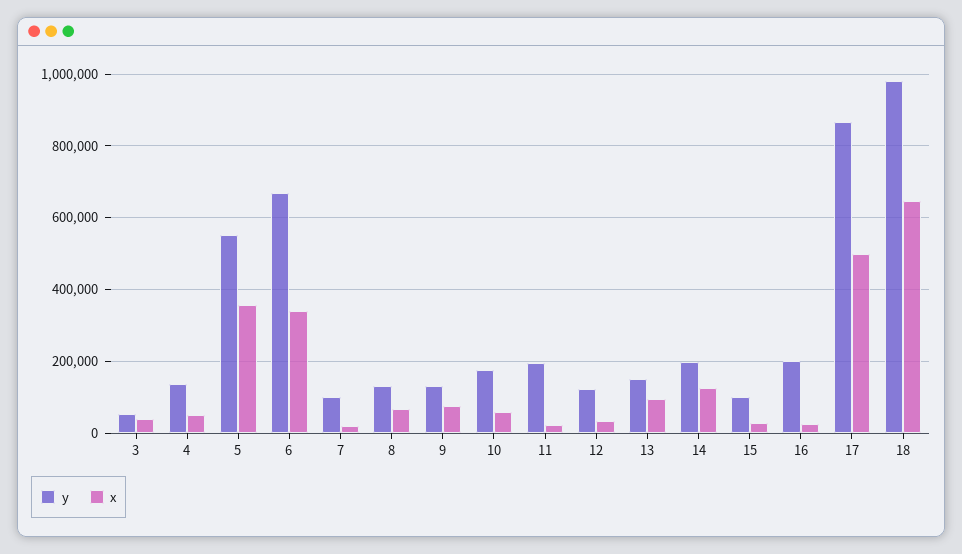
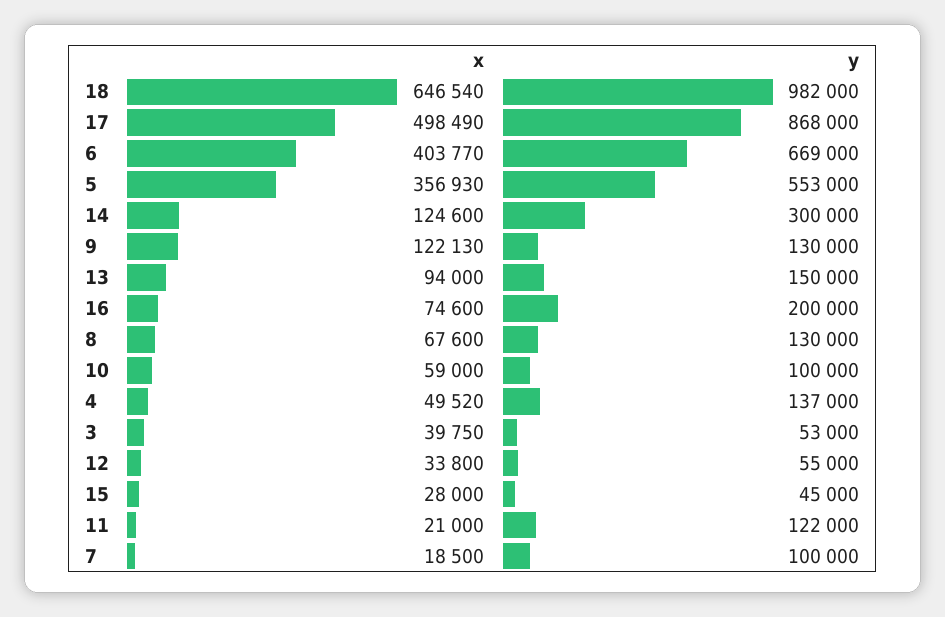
x, 6: 340000 -> 403770
x, 9: 80000 -> 122130
y, 10: 180000 -> 100000
y, 11: 200000 -> 122000
y, 12: 120000 -> 55000
y, 14: 200000 -> 300000
y, 15: 100000 -> 45000
x, 16: 20000 -> 74600

